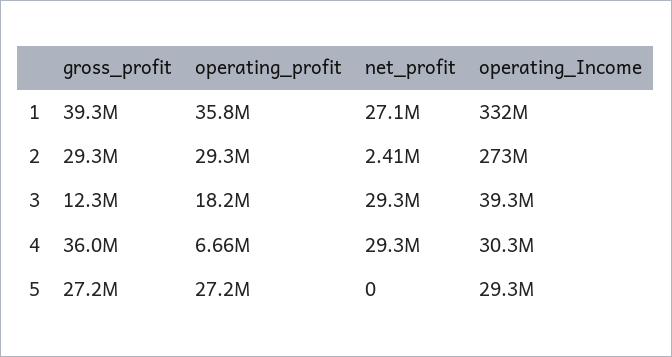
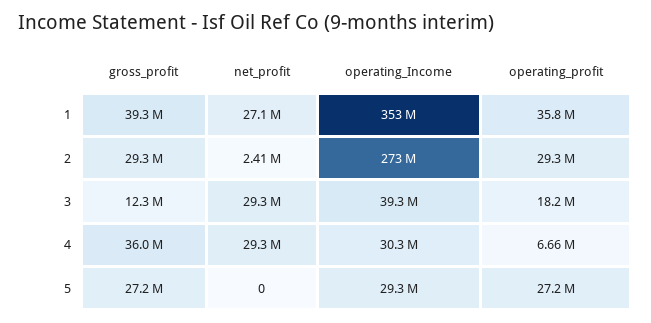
operating_Income, 1: 332000000 -> 353000000

